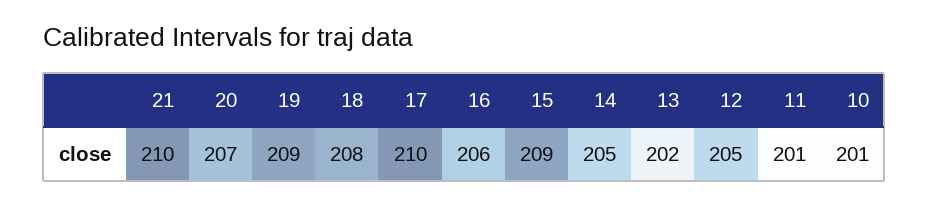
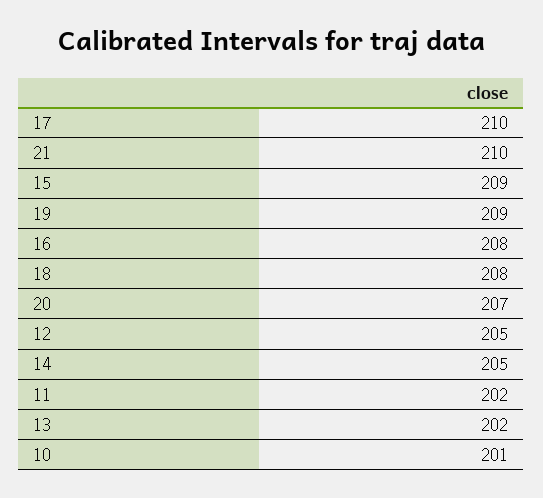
16: 206 -> 208
11: 201 -> 202

